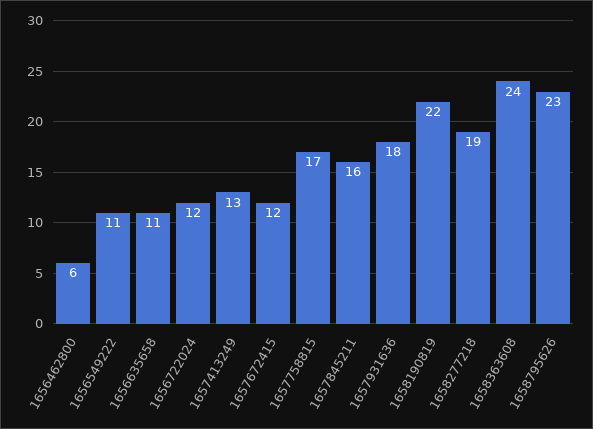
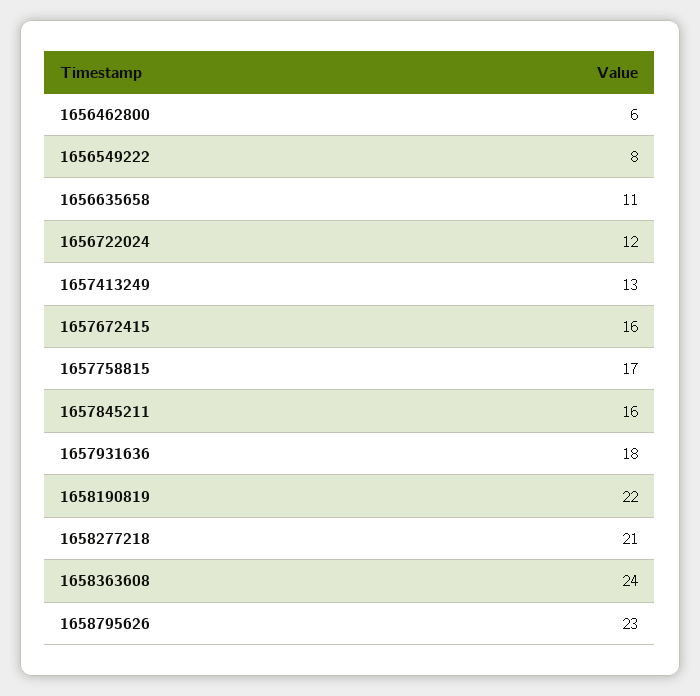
1656549222: 11 -> 8
1657672415: 12 -> 16
1658277218: 19 -> 21

